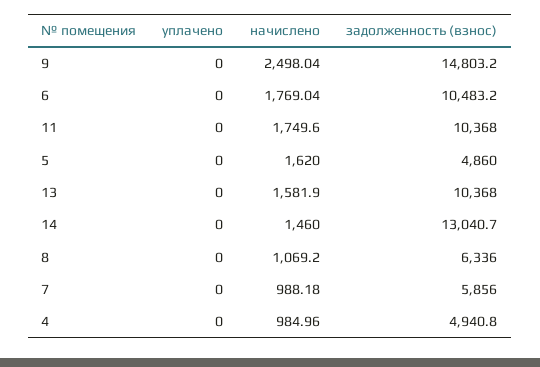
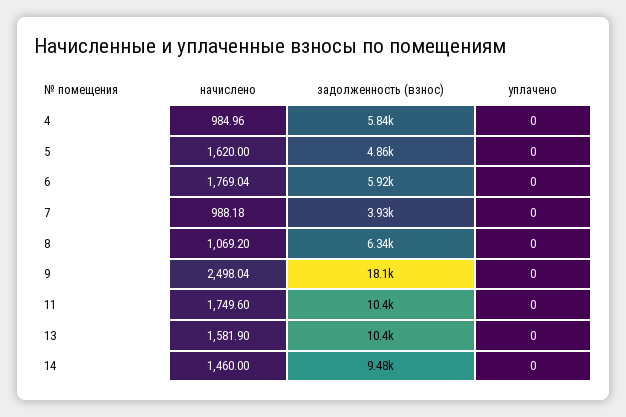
задолженность (взнос), 9: 14803.2 -> 18100
задолженность (взнос), 6: 10483.2 -> 5920
задолженность (взнос), 14: 13040.7 -> 9480
задолженность (взнос), 7: 5856 -> 3930
задолженность (взнос), 4: 4940.8 -> 5840

